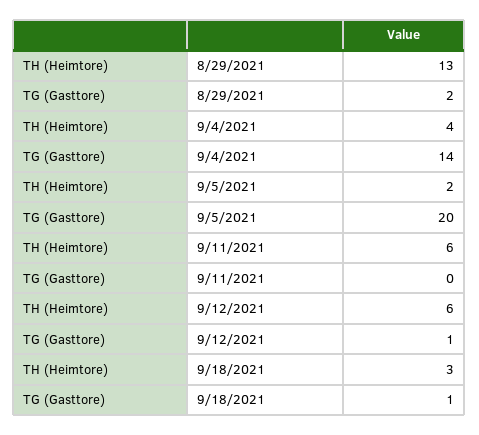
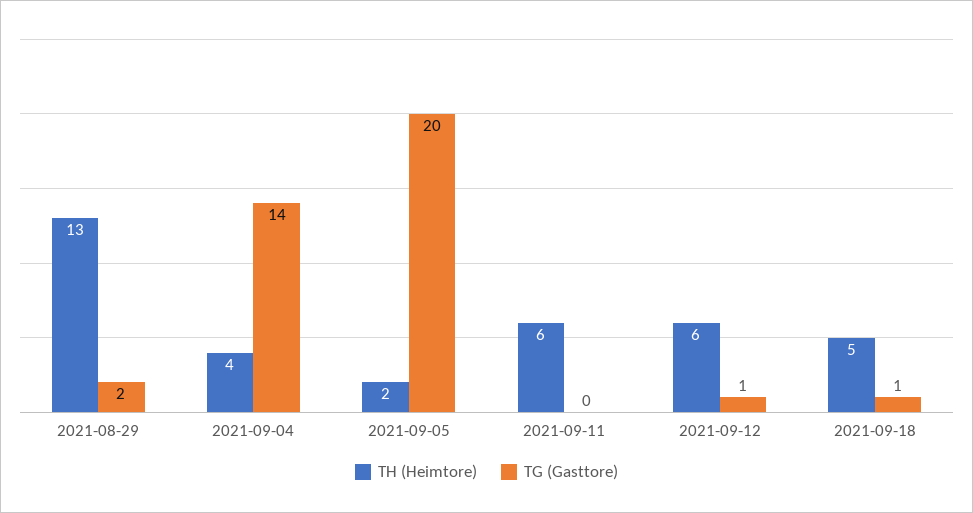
TH (Heimtore), 9/18/2021: 3 -> 5

